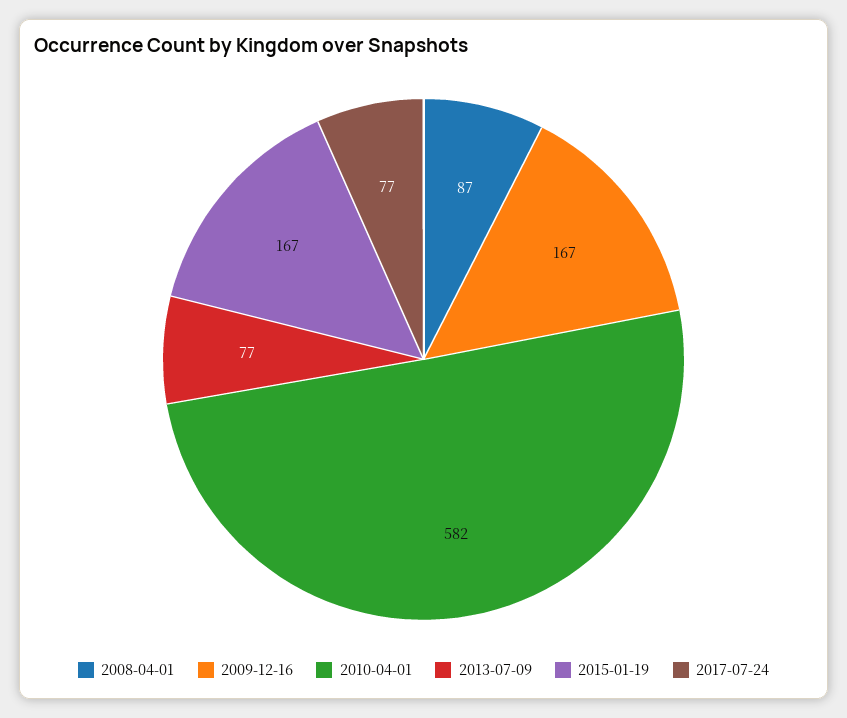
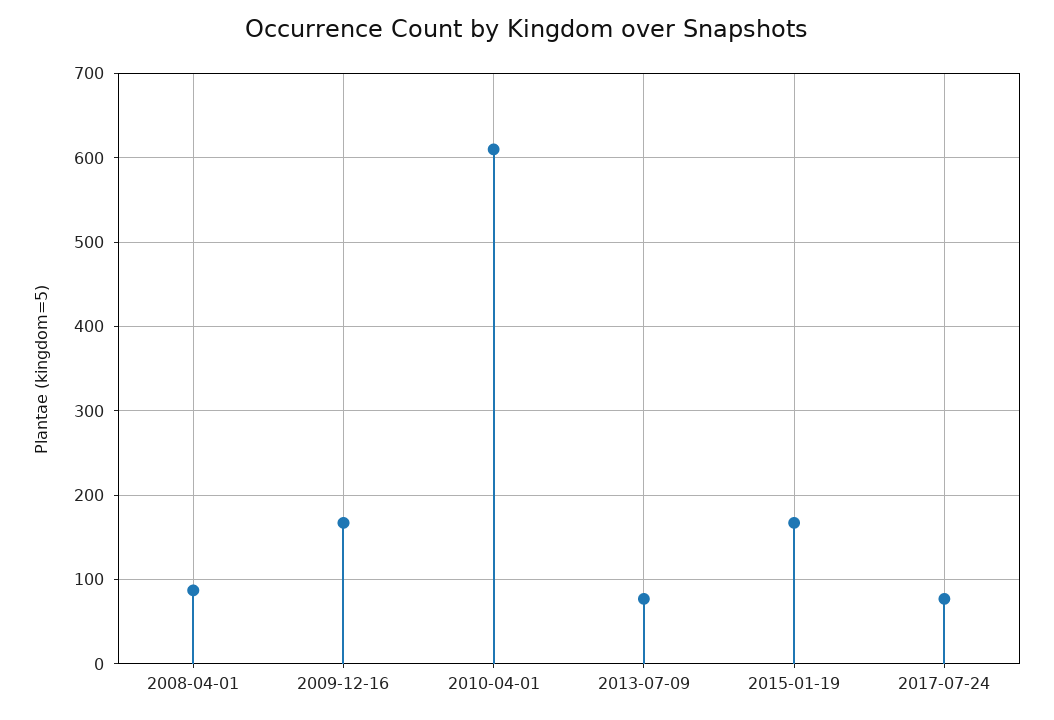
2010-04-01: 582 -> 610

